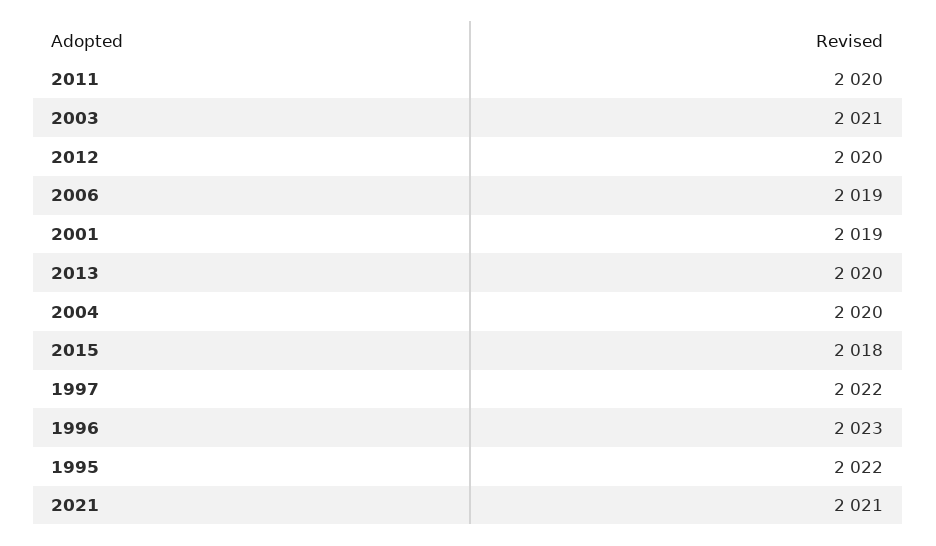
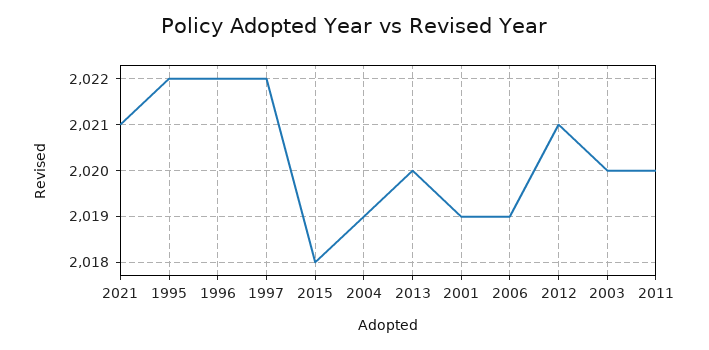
2003: 2021 -> 2020
2012: 2020 -> 2021
2004: 2020 -> 2019
1996: 2023 -> 2022

